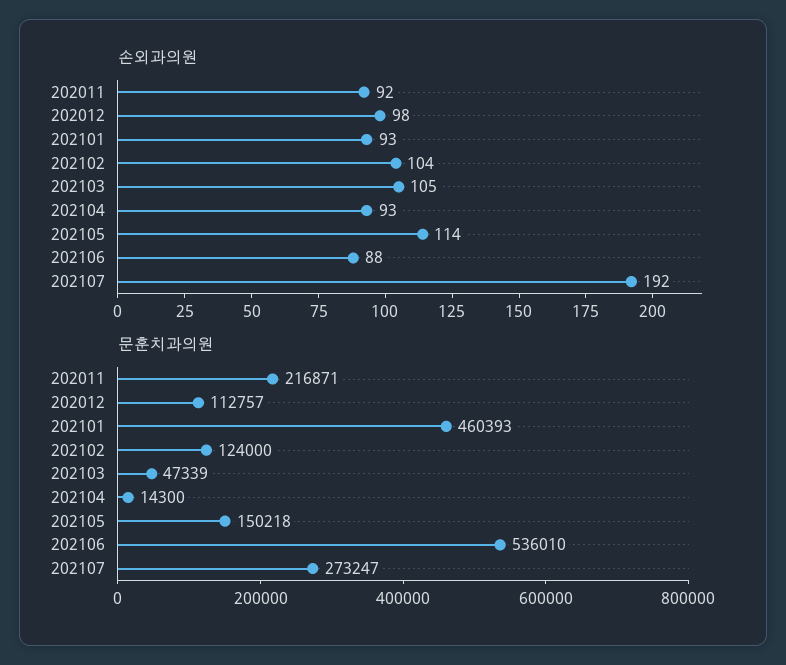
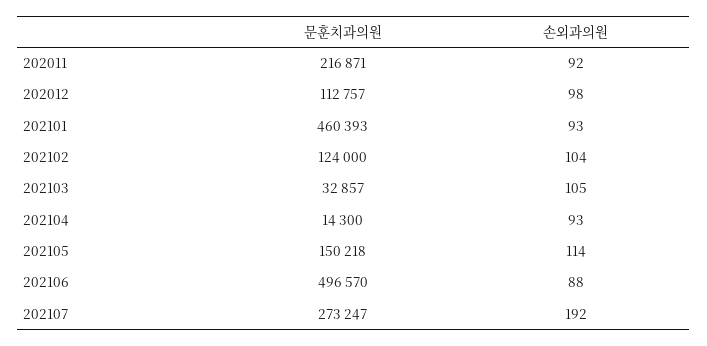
문훈치과의원, 202103: 47339 -> 32857
문훈치과의원, 202106: 536010 -> 496570

